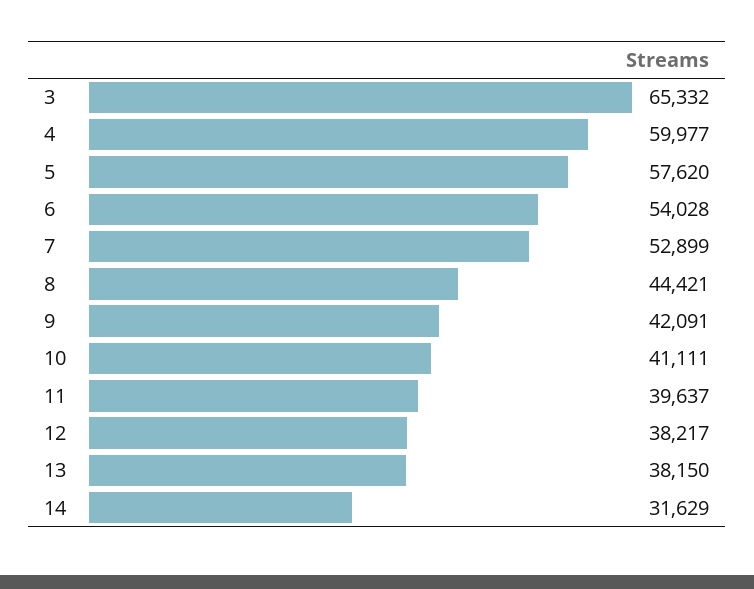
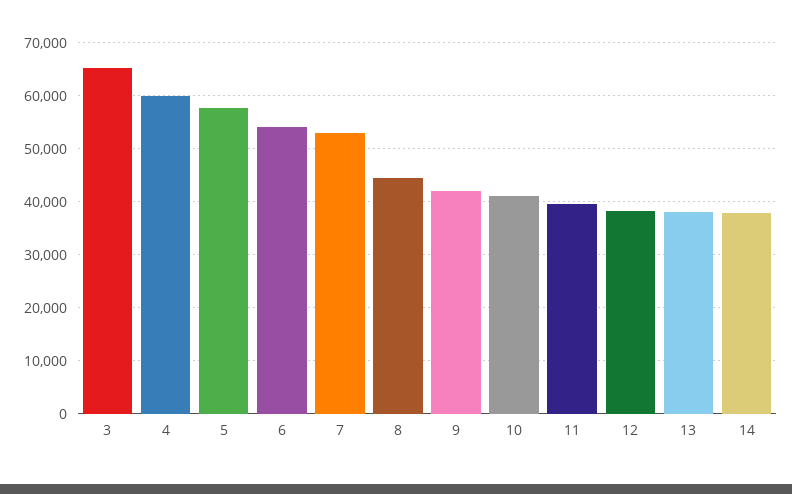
14: 31629 -> 38000

